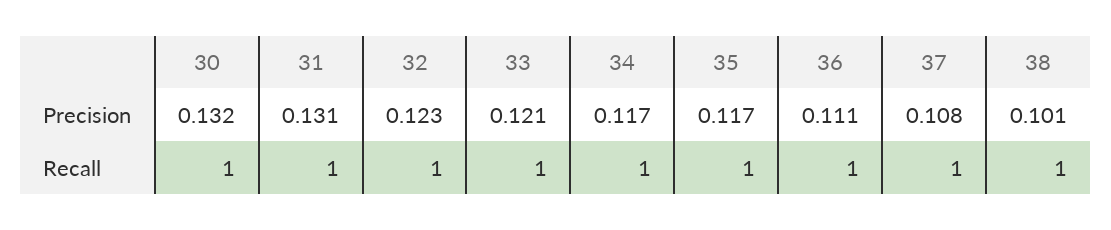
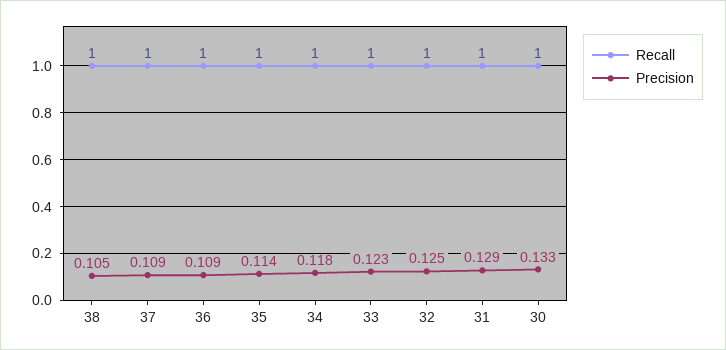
Precision, 30: 0.132 -> 0.133
Precision, 31: 0.131 -> 0.129
Precision, 32: 0.123 -> 0.125
Precision, 33: 0.121 -> 0.123
Precision, 34: 0.117 -> 0.118
Precision, 35: 0.117 -> 0.114
Precision, 36: 0.111 -> 0.109
Precision, 37: 0.108 -> 0.109
Precision, 38: 0.101 -> 0.105

